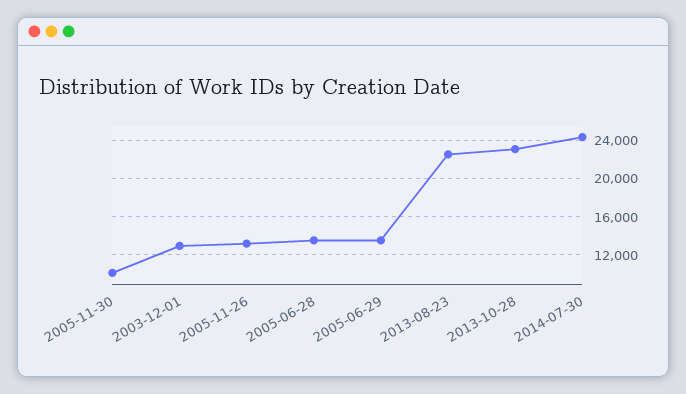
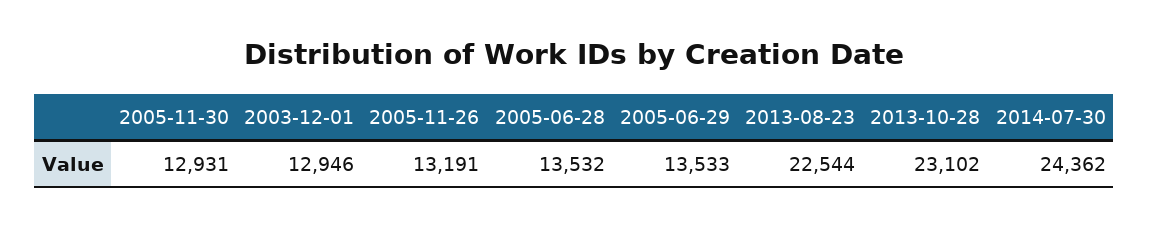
2005-11-30: 10000 -> 12931

